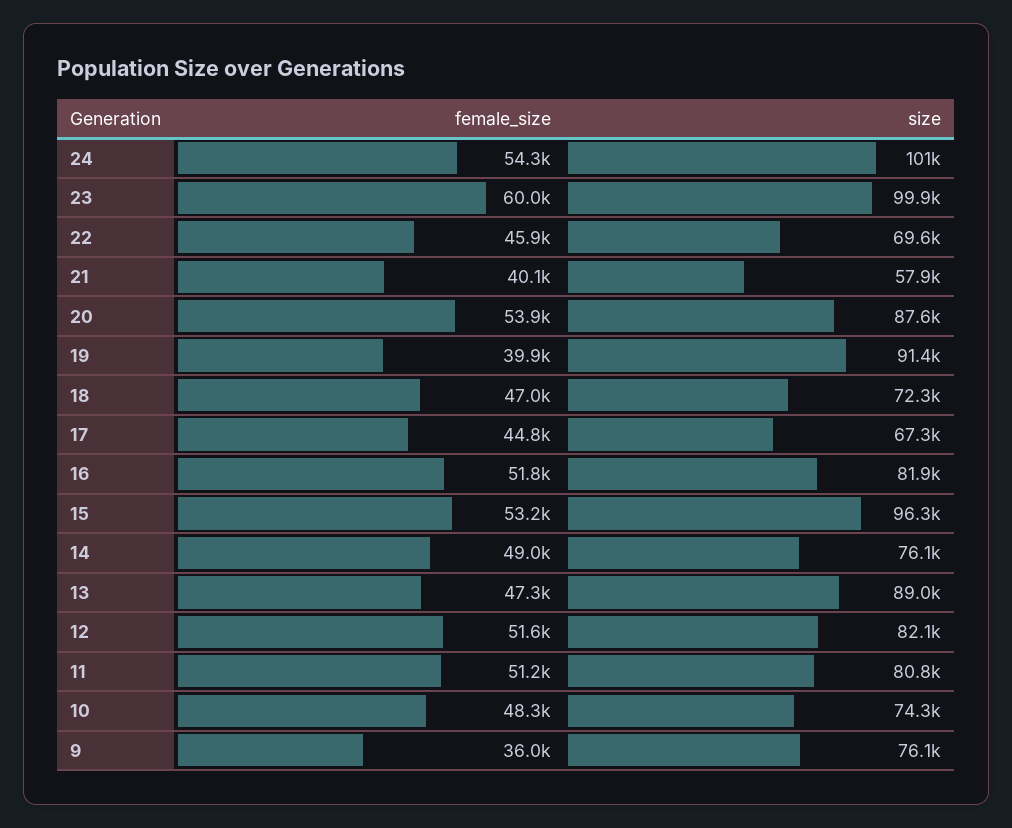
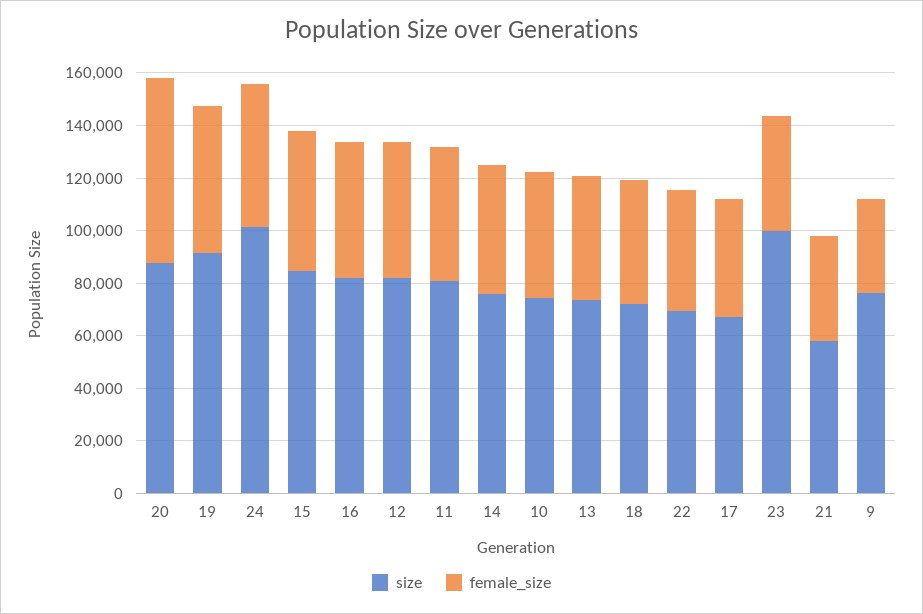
female_size, 23: 60000 -> 45000
female_size, 20: 53900 -> 70000
female_size, 19: 39900 -> 55000
size, 15: 96300 -> 85000
size, 13: 89000 -> 75000

